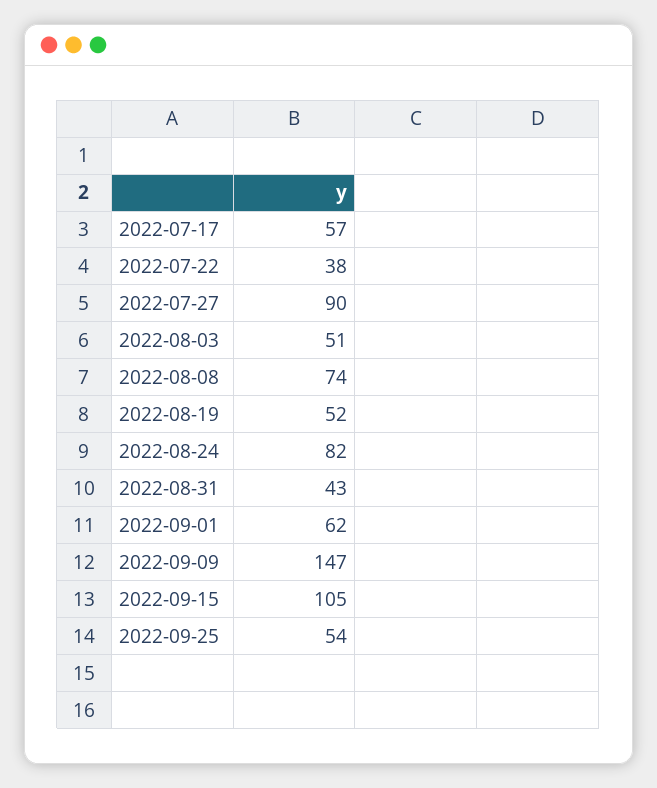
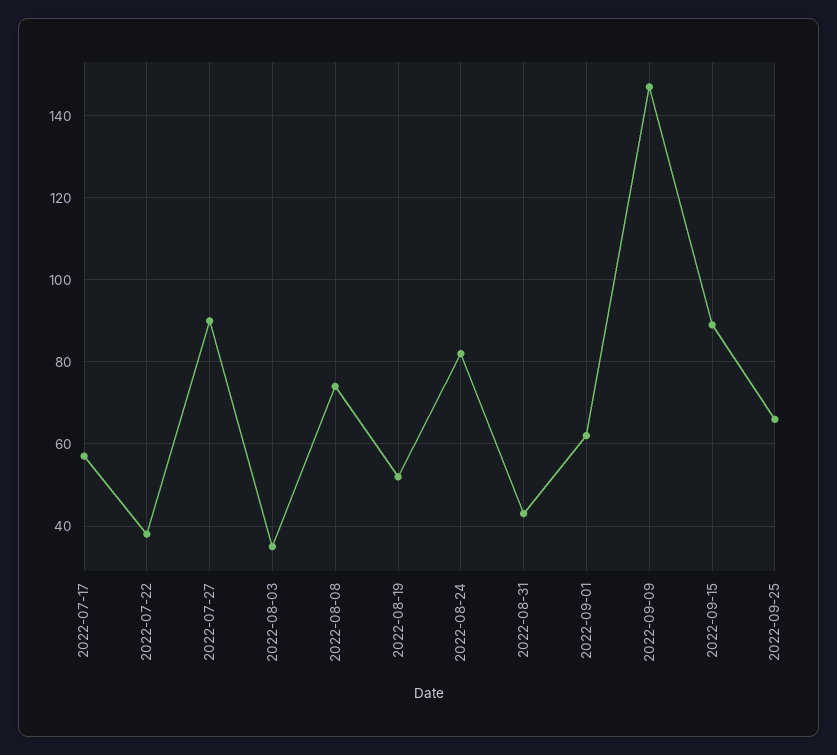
2022-08-03: 51 -> 35
2022-09-15: 105 -> 90
2022-09-25: 54 -> 65

